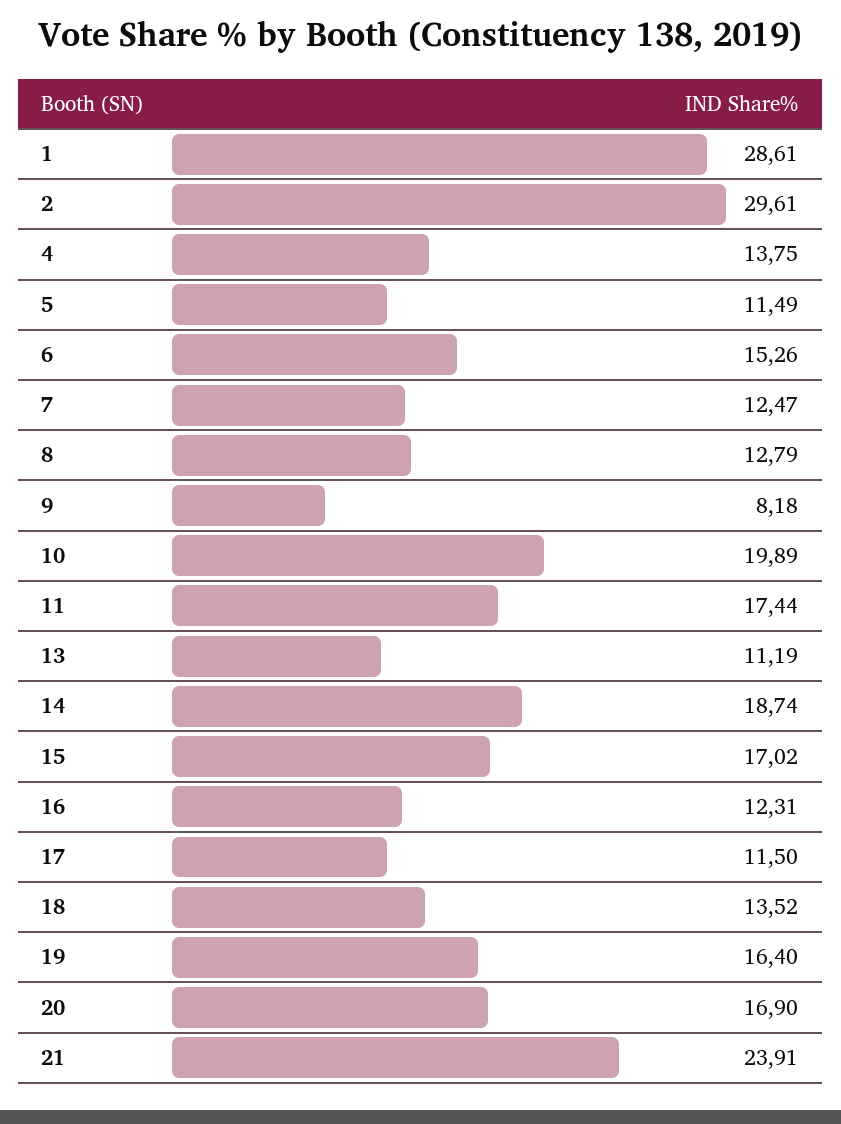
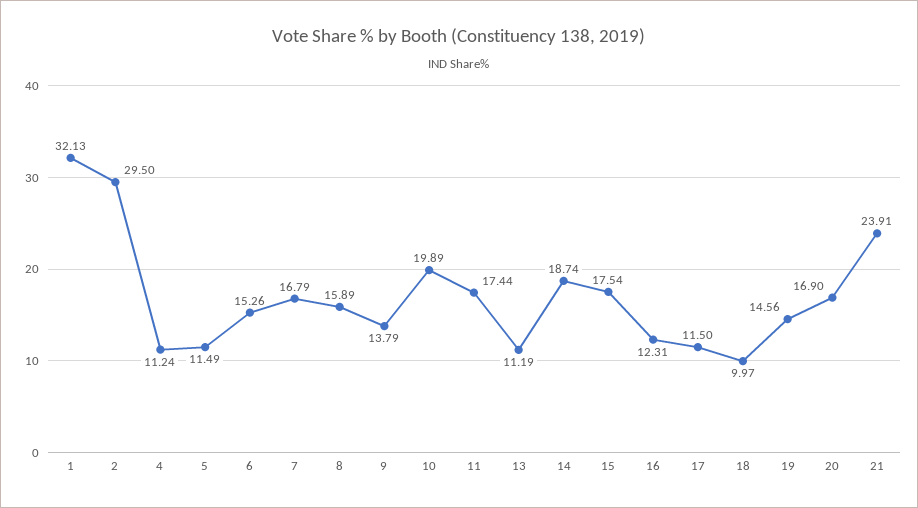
1: 28.61 -> 32.13
2: 29.61 -> 29.5
4: 13.75 -> 11.24
7: 12.47 -> 16.79
8: 12.79 -> 15.89
9: 8.18 -> 13.79
15: 17.02 -> 17.54
18: 13.52 -> 9.97
19: 16.4 -> 14.56

